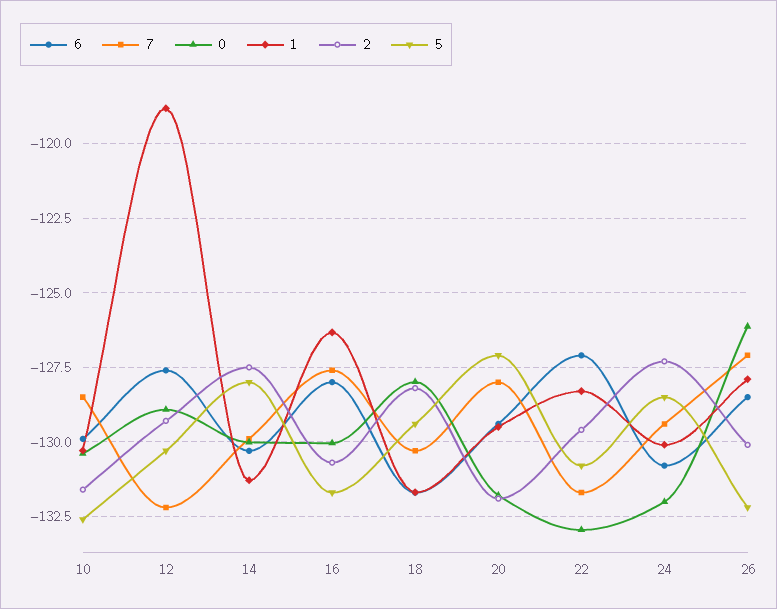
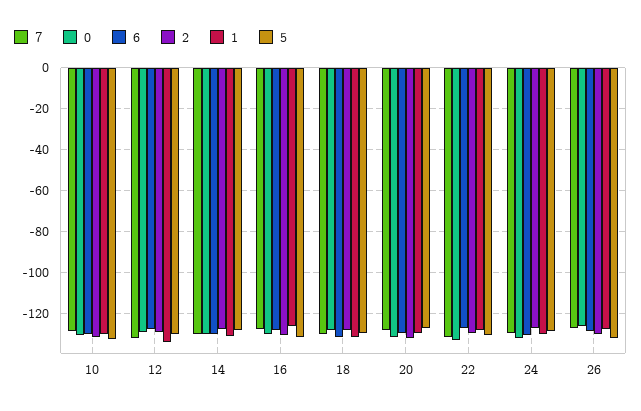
1, 12: -118.75 -> -135

